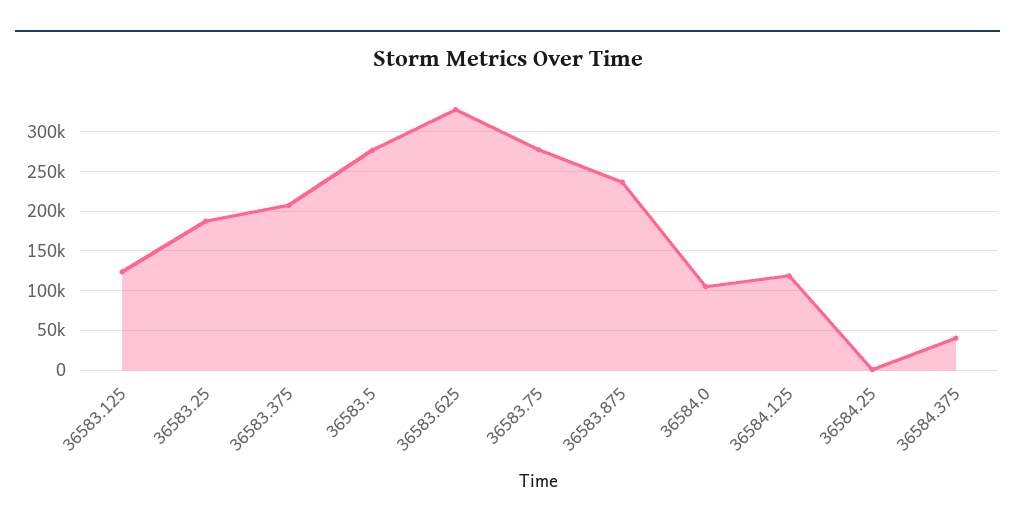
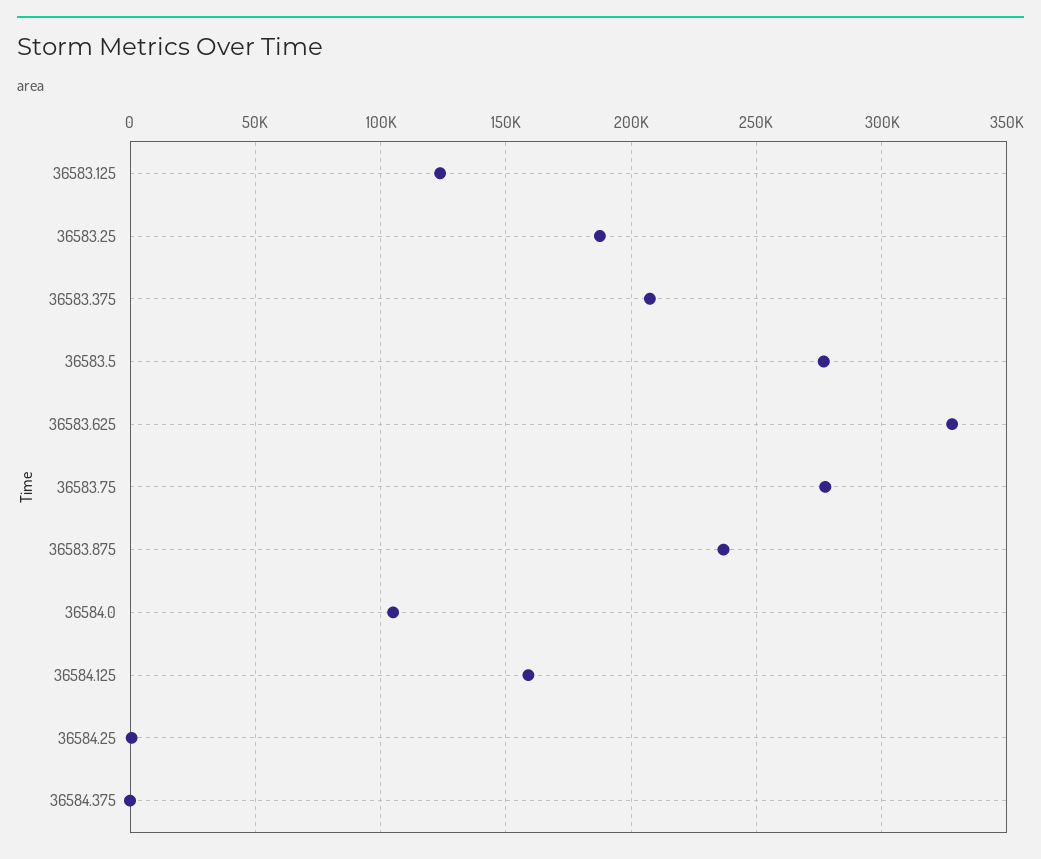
36584.125: 120000 -> 160000
36584.375: 40000 -> 0

